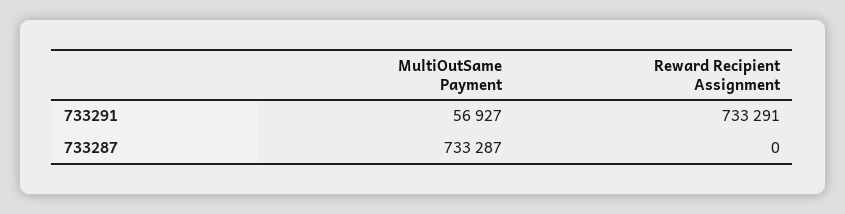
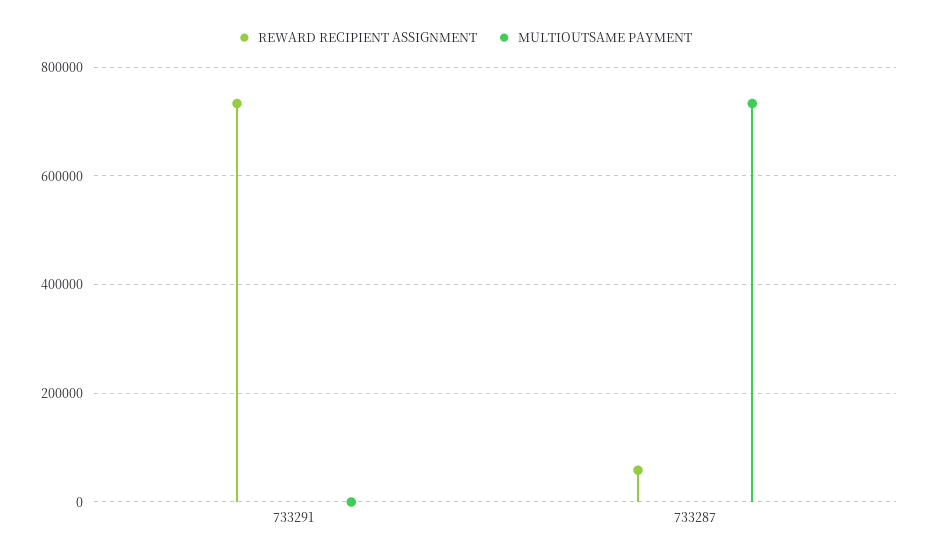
MultiOutSame Payment, 733291: 56927 -> 0
Reward Recipient Assignment, 733287: 0 -> 60000

